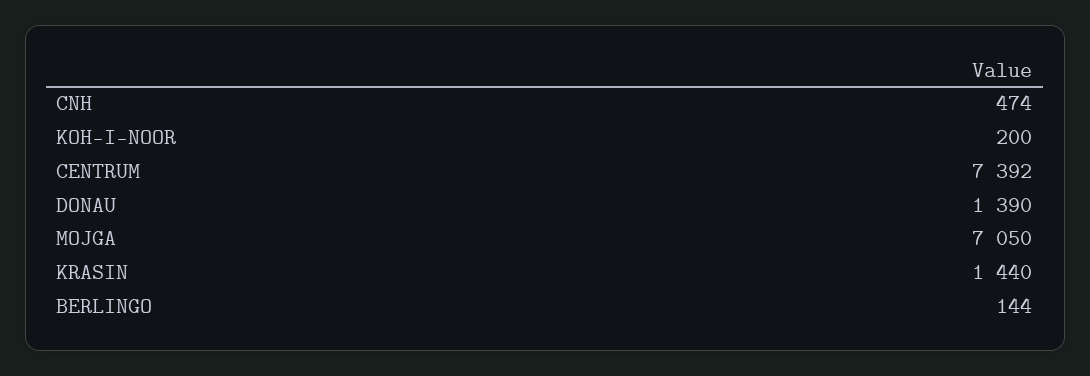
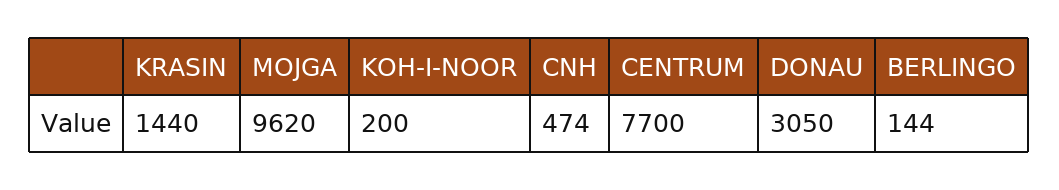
CENTRUM: 7392 -> 7700
DONAU: 1390 -> 3050
MOJGA: 7050 -> 9620

